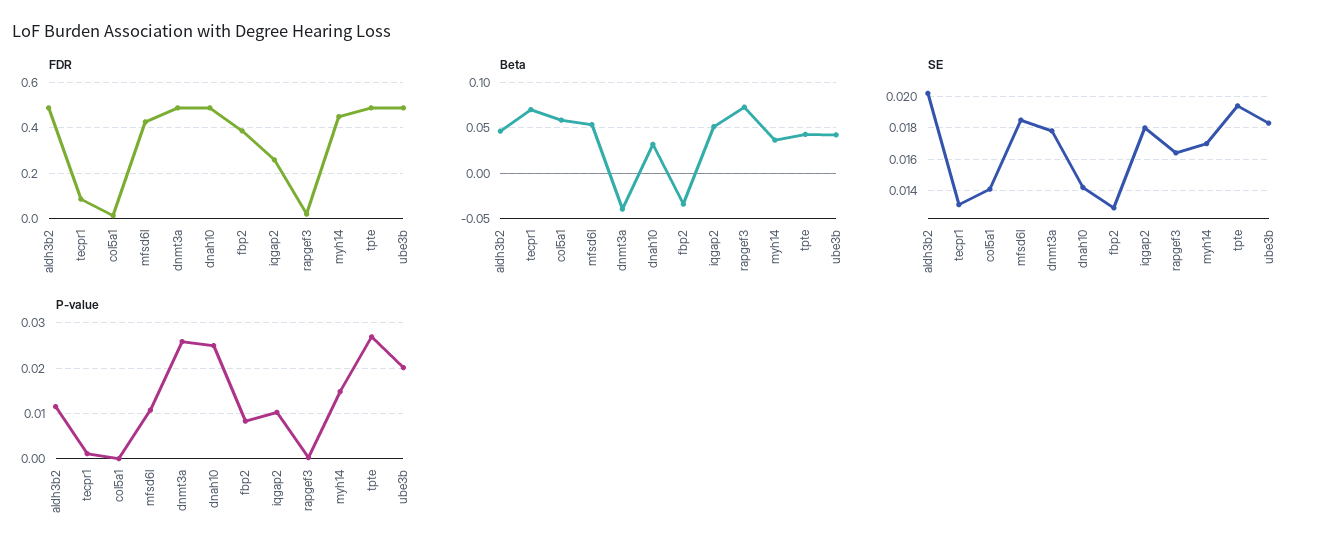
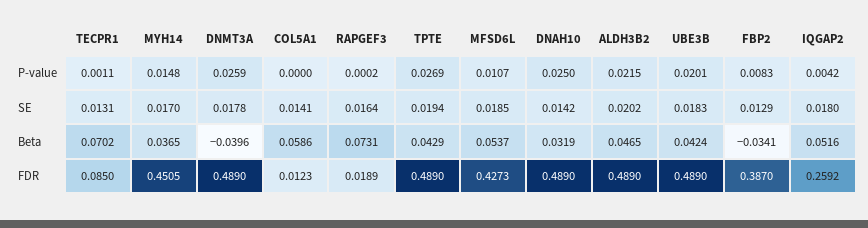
P-value, aldh3b2: 0.012 -> 0.0215
P-value, iqgap2: 0.01 -> 0.0042

